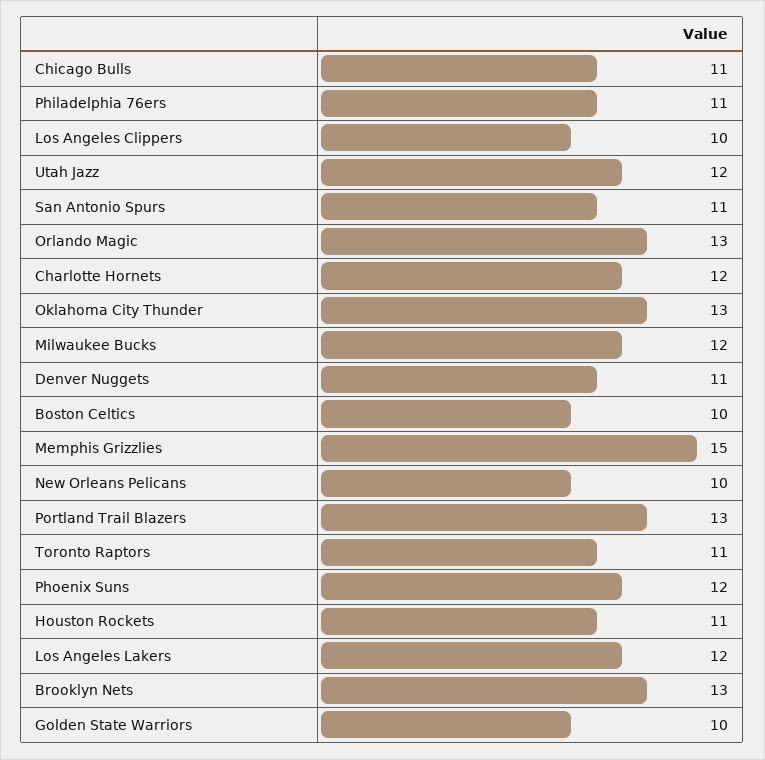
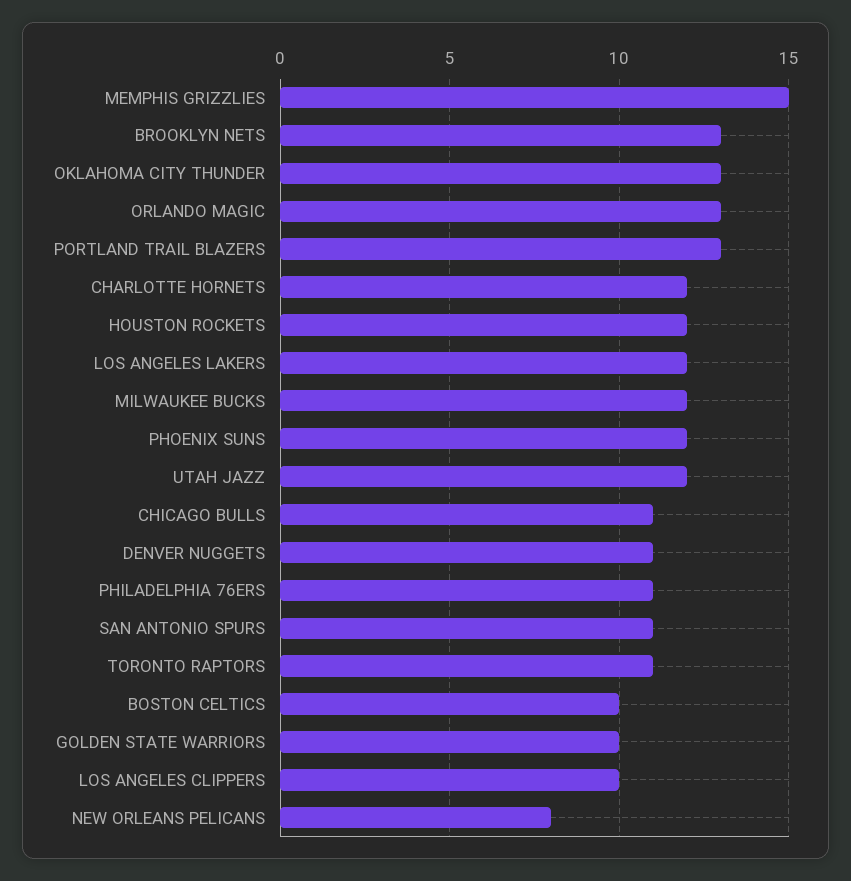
New Orleans Pelicans: 10 -> 8
Houston Rockets: 11 -> 12

